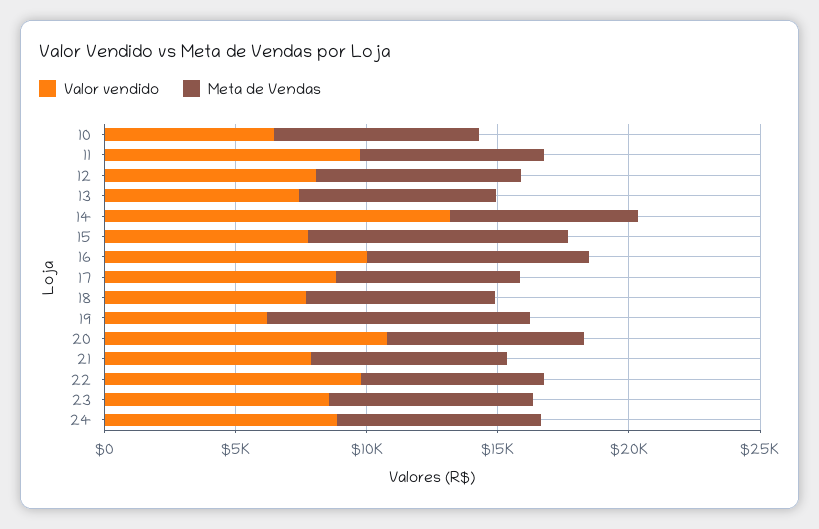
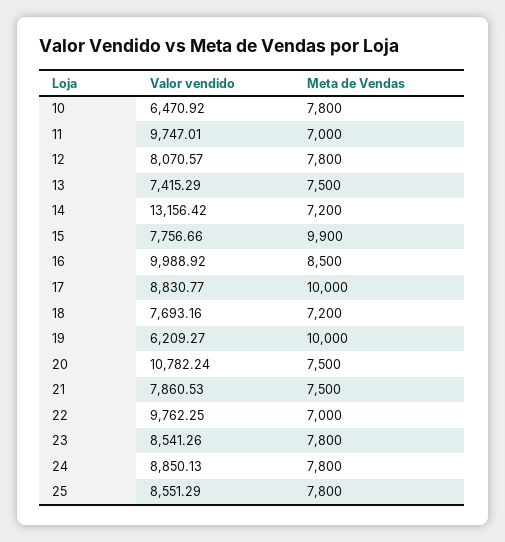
Meta de Vendas, 17: 7000 -> 10000
Valor vendido, 25: none -> 8551.29
Meta de Vendas, 25: none -> 7800

